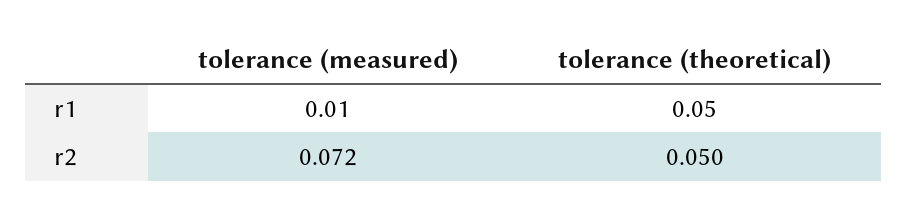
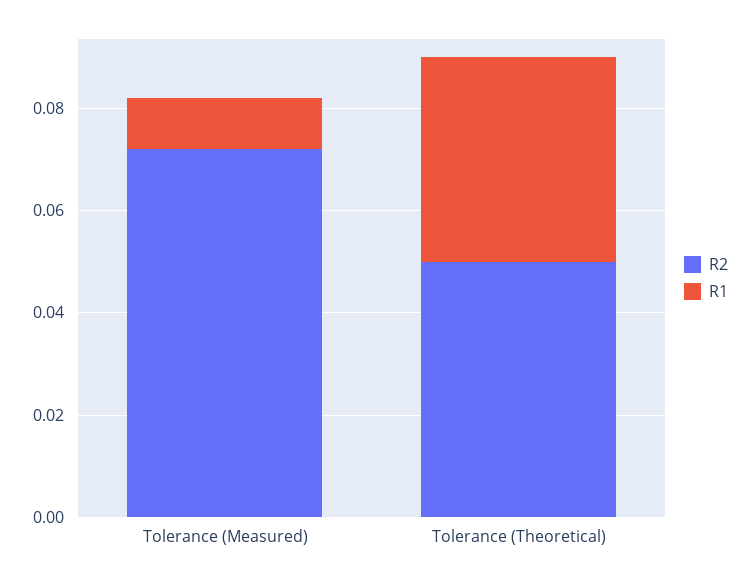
r1, tolerance (theoretical): 0.05 -> 0.04

